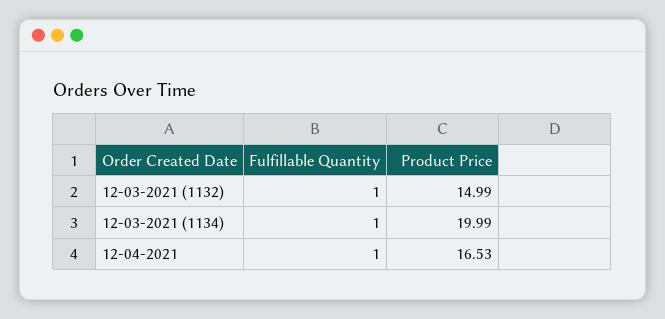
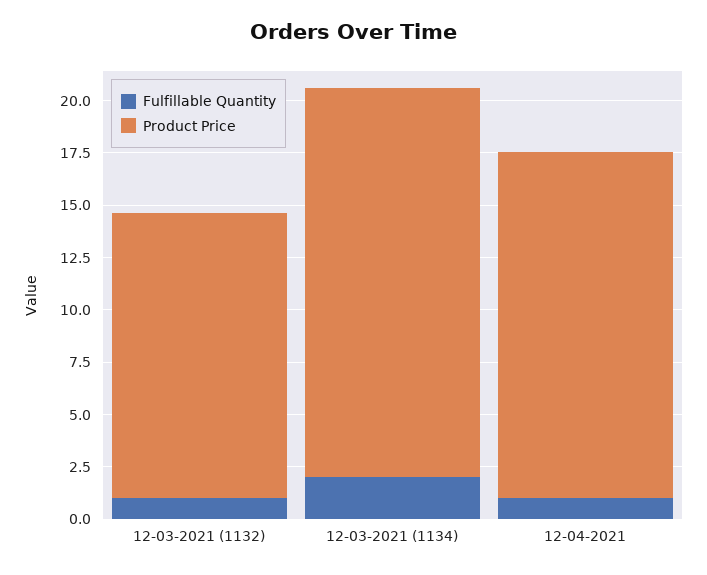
Product Price, 12-03-2021 (1132): 14.99 -> 13.5
Fulfillable Quantity, 12-03-2021 (1134): 1 -> 2
Product Price, 12-03-2021 (1134): 19.99 -> 18.5

